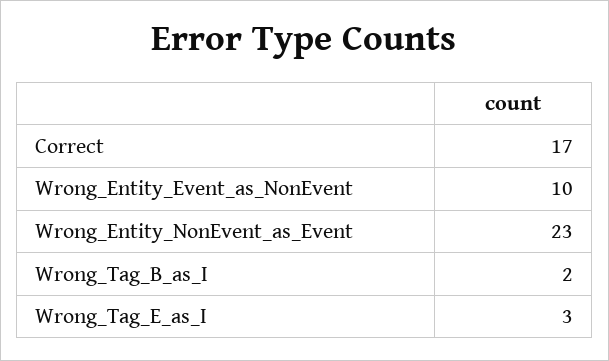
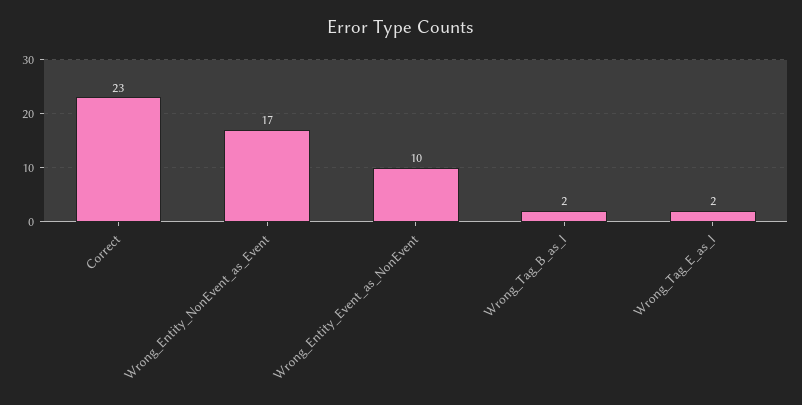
Correct: 17 -> 23
Wrong_Entity_NonEvent_as_Event: 23 -> 17
Wrong_Tag_E_as_I: 3 -> 2

